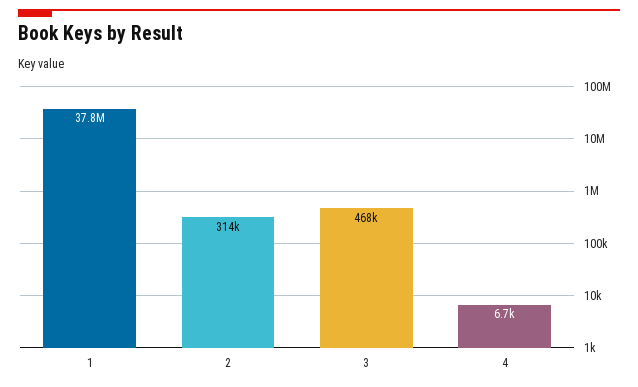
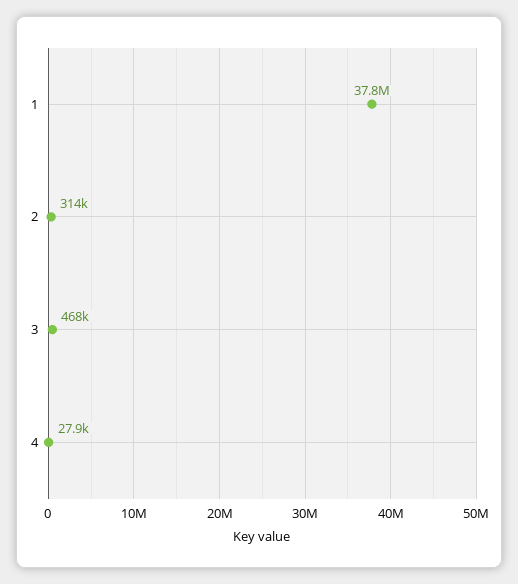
4: 6700 -> 27900

